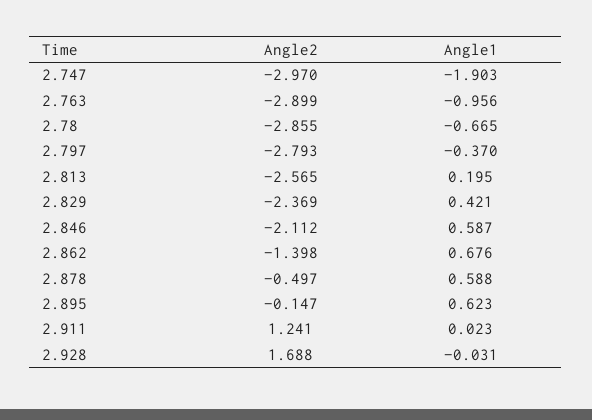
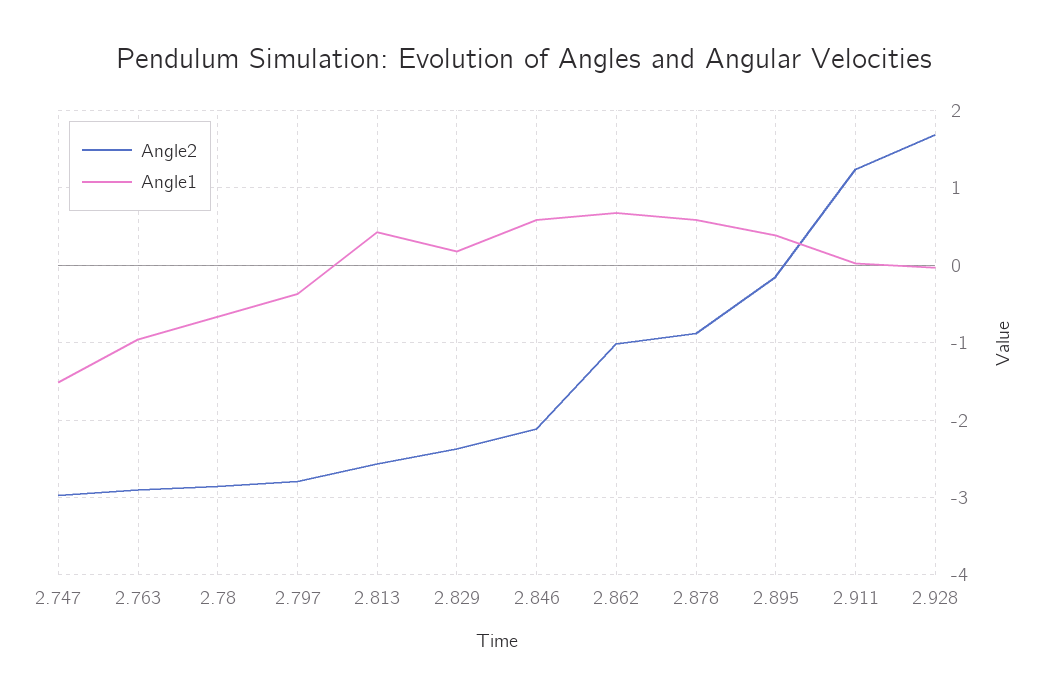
Angle1, 2.747: -1.903 -> -1.5
Angle1, 2.813: 0.195 -> 0.4
Angle1, 2.829: 0.421 -> 0.2
Angle2, 2.862: -1.398 -> -1
Angle2, 2.878: -0.497 -> -0.9
Angle1, 2.895: 0.623 -> 0.4

